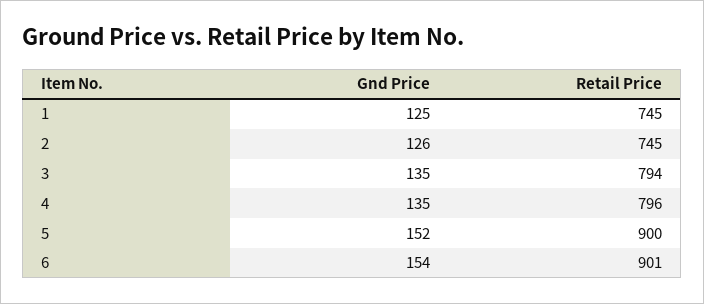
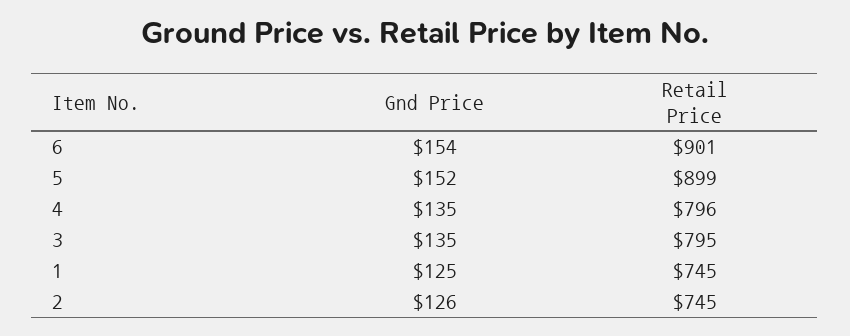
Retail Price, 3: 794 -> 795
Retail Price, 5: 900 -> 899

